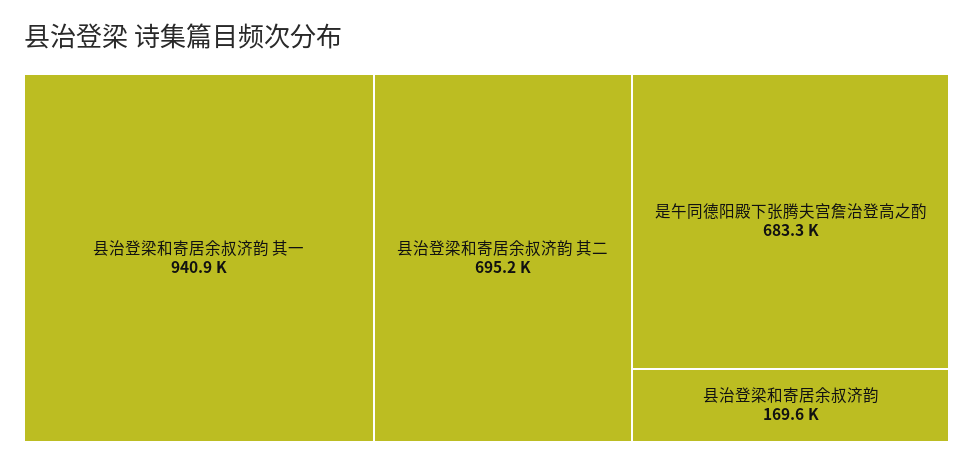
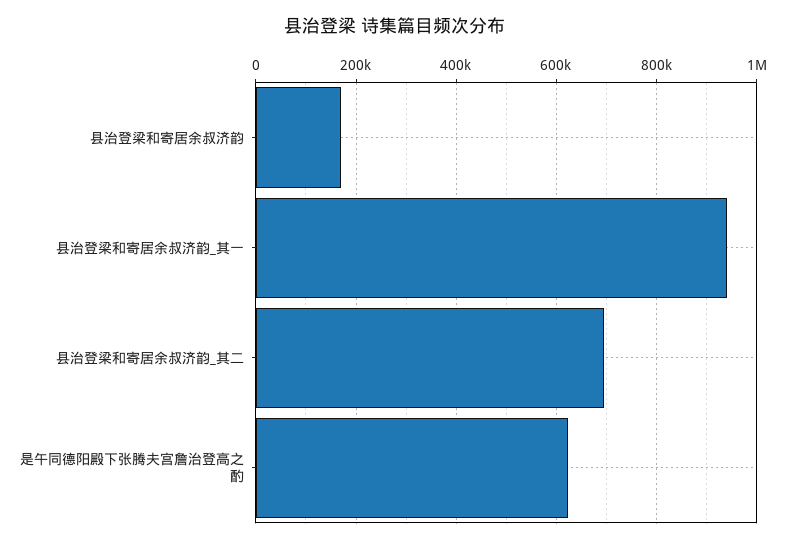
是午同德阳殿下张腾夫宫詹治登高之酌: 683300 -> 620000

